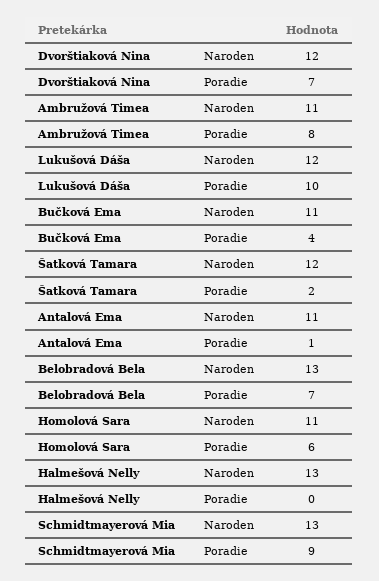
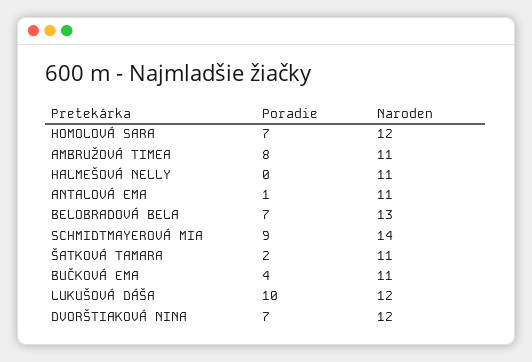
Šatková Tamara, Naroden: 12 -> 11
Homolová Sara, Naroden: 11 -> 12
Homolová Sara, Poradie: 6 -> 7
Halmešová Nelly, Naroden: 13 -> 11
Schmidtmayerová Mia, Naroden: 13 -> 14

